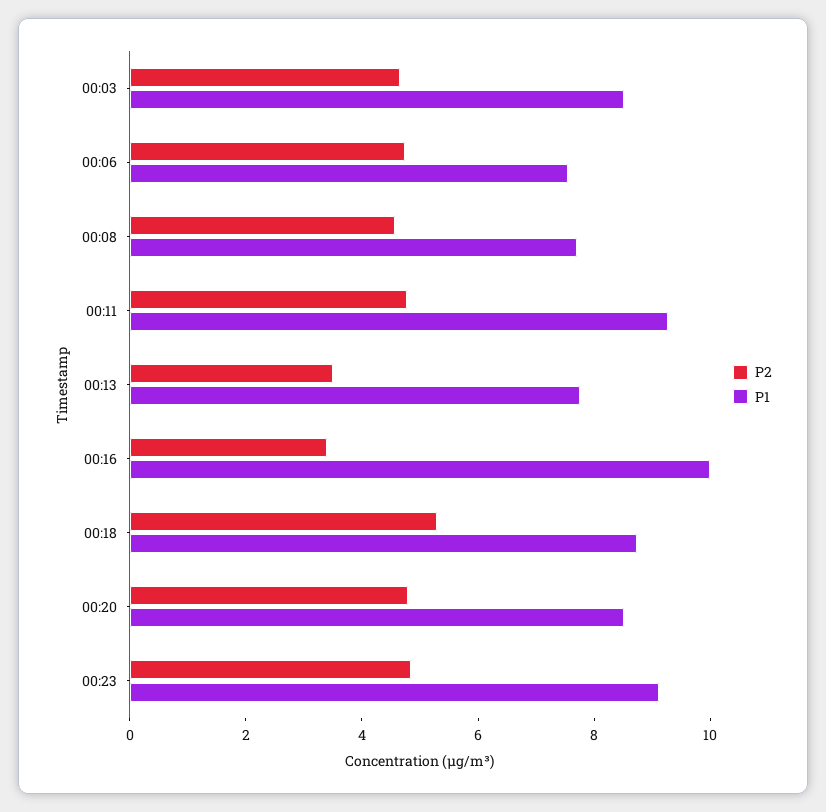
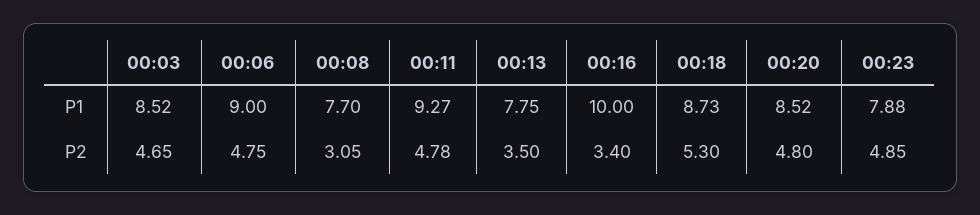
P1, 00:06: 7.5 -> 9
P2, 00:08: 4.5 -> 3.05
P1, 00:23: 9 -> 7.88

